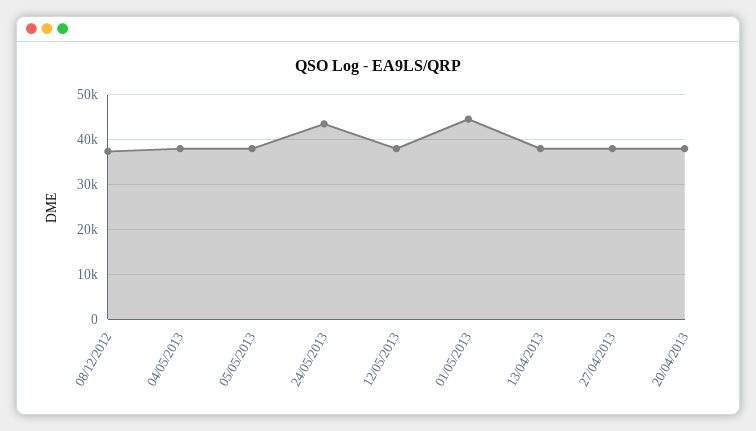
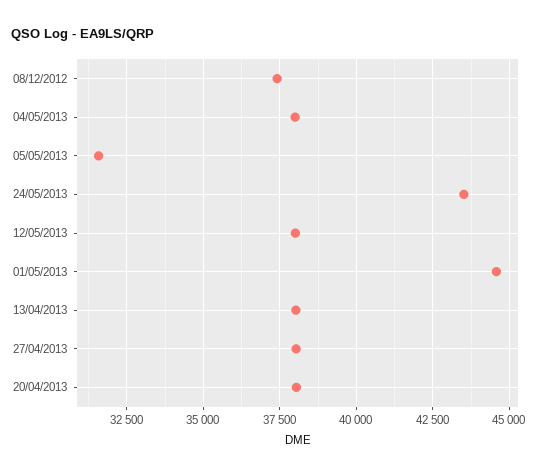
05/05/2013: 38000 -> 31500

